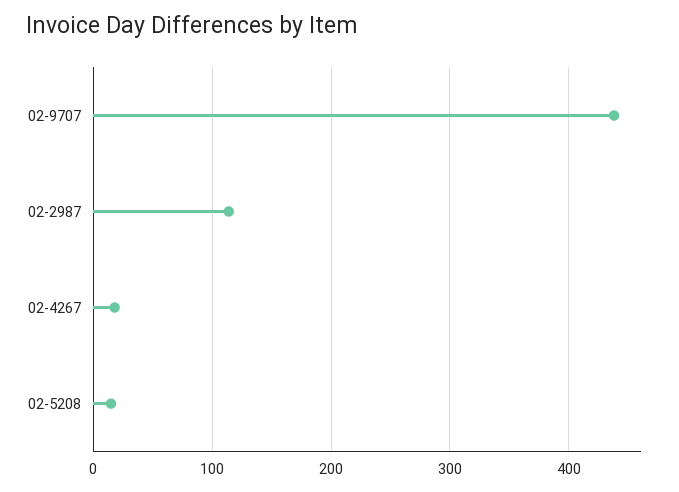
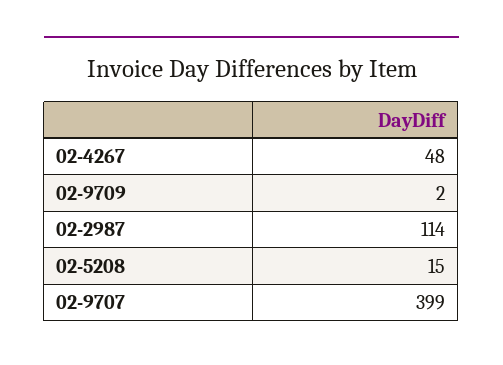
02-9707: 440 -> 399
02-4267: 20 -> 48
02-9709: none -> 2

